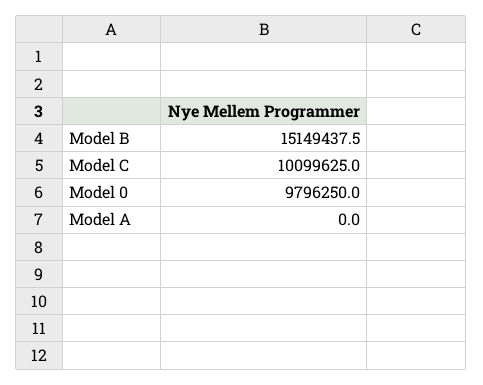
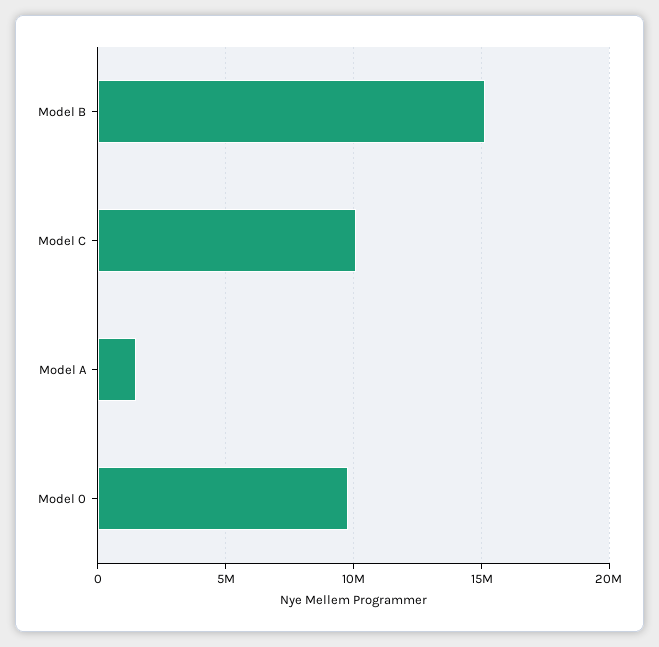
Model A: 0 -> 1500000

